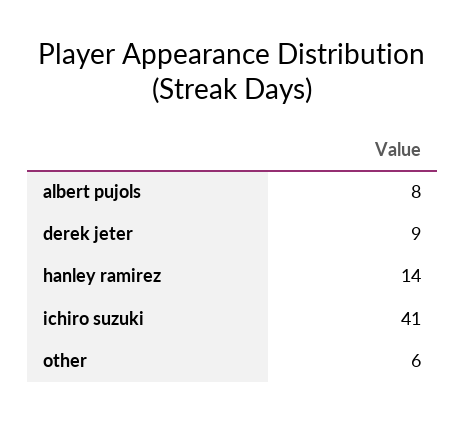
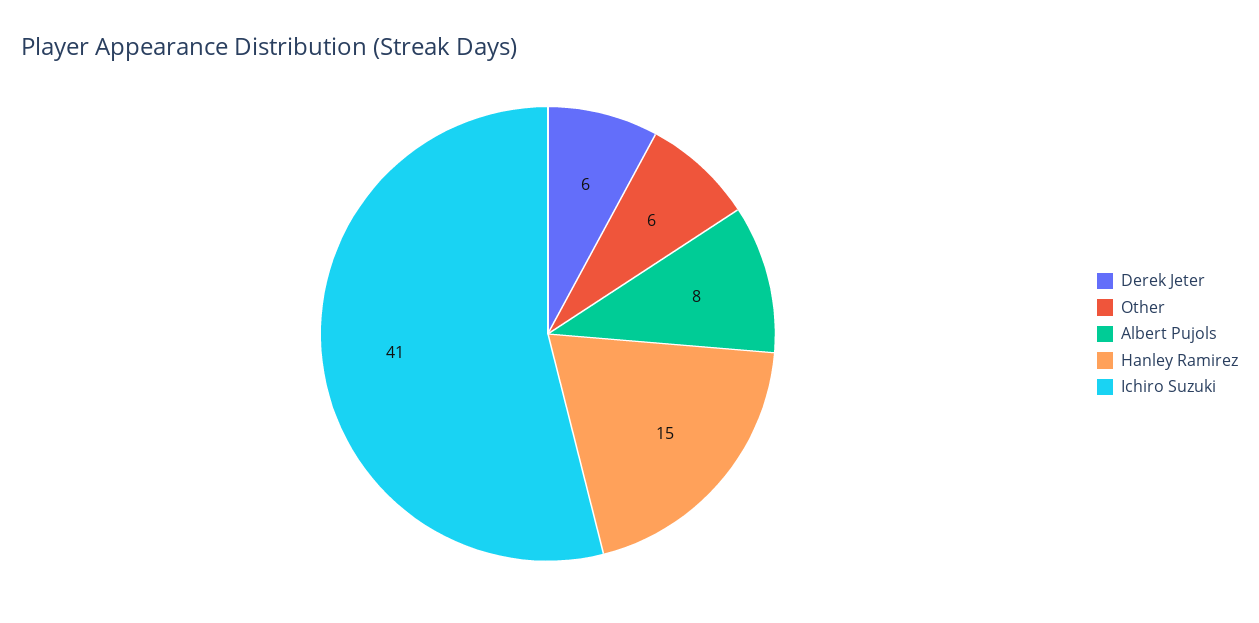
derek jeter: 9 -> 6
hanley ramirez: 14 -> 15

